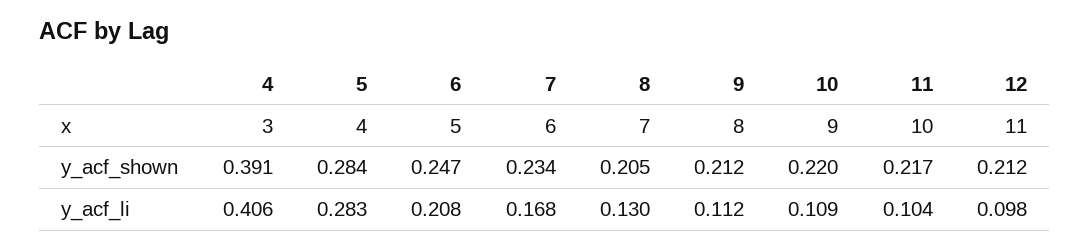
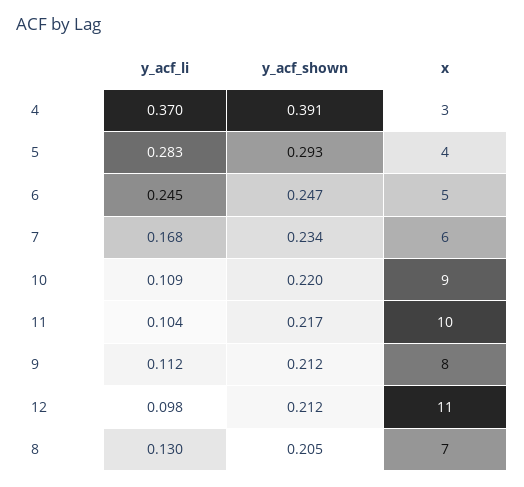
5, y_acf_shown: 0.284 -> 0.293
4, y_acf_li: 0.406 -> 0.37
6, y_acf_li: 0.208 -> 0.245

